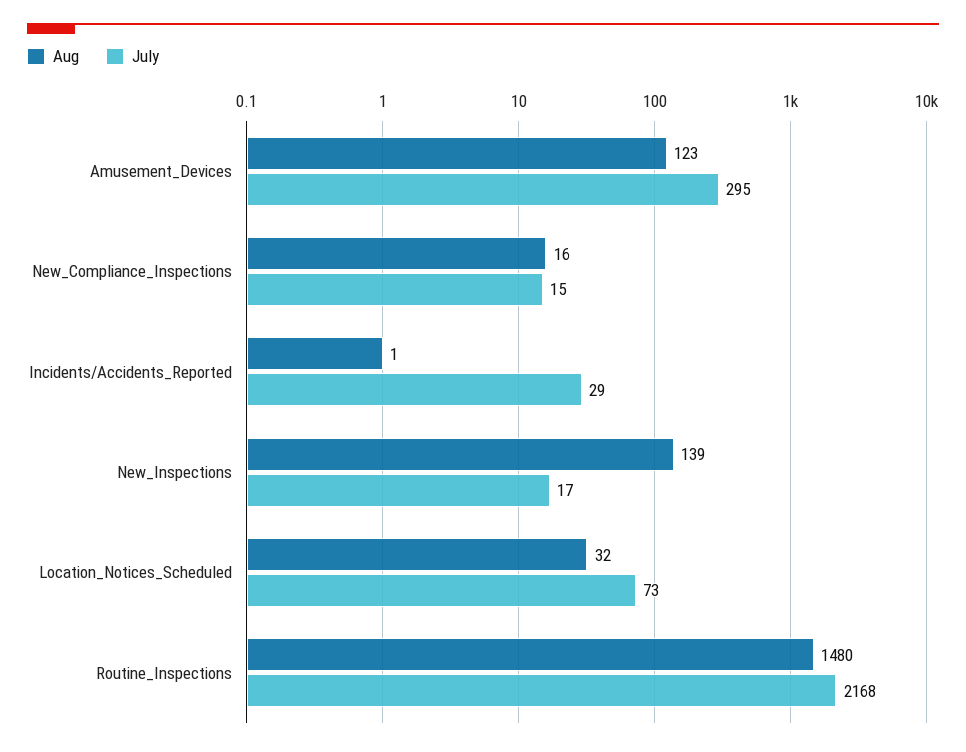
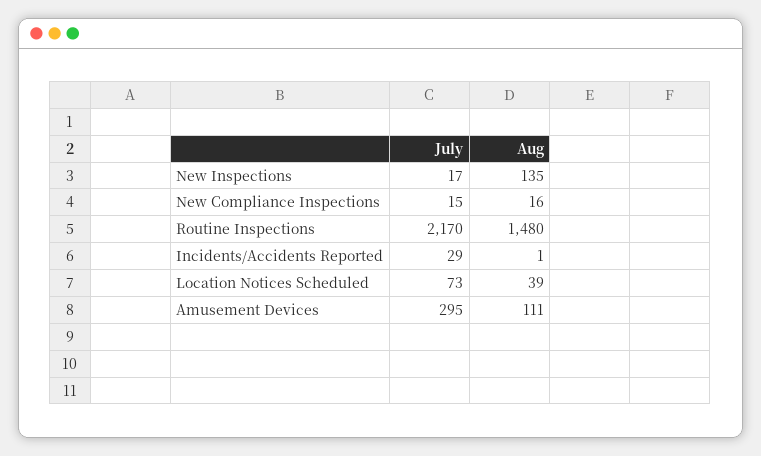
Aug, Amusement_Devices: 123 -> 111
Aug, New_Inspections: 139 -> 135
Aug, Location_Notices_Scheduled: 32 -> 39
July, Routine_Inspections: 2168 -> 2170

